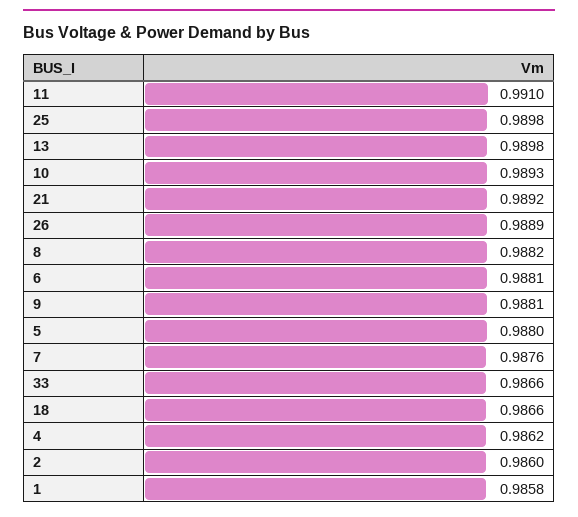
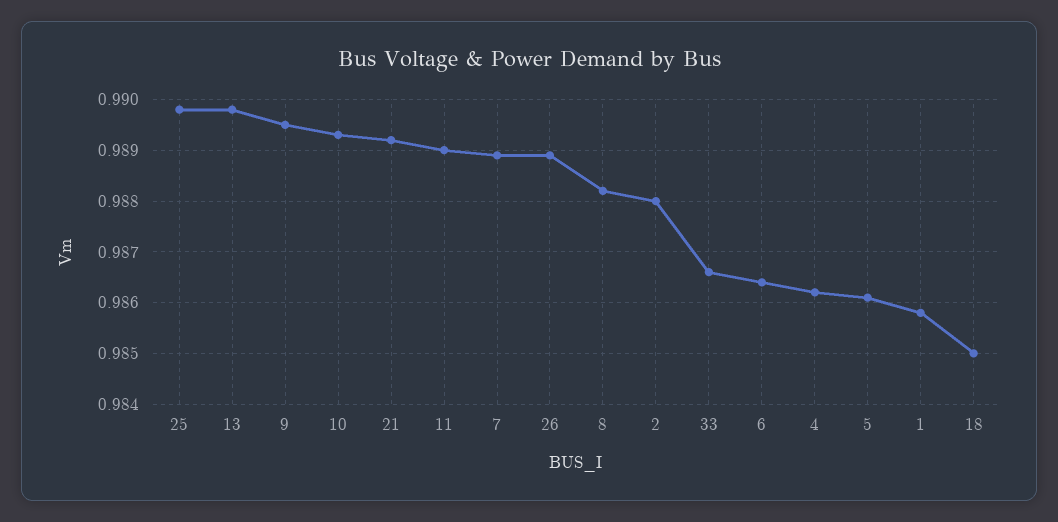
11: 0.991 -> 0.989
6: 0.9881 -> 0.9865
9: 0.9881 -> 0.9895
5: 0.988 -> 0.986
7: 0.9876 -> 0.989
18: 0.9866 -> 0.985
2: 0.986 -> 0.988

